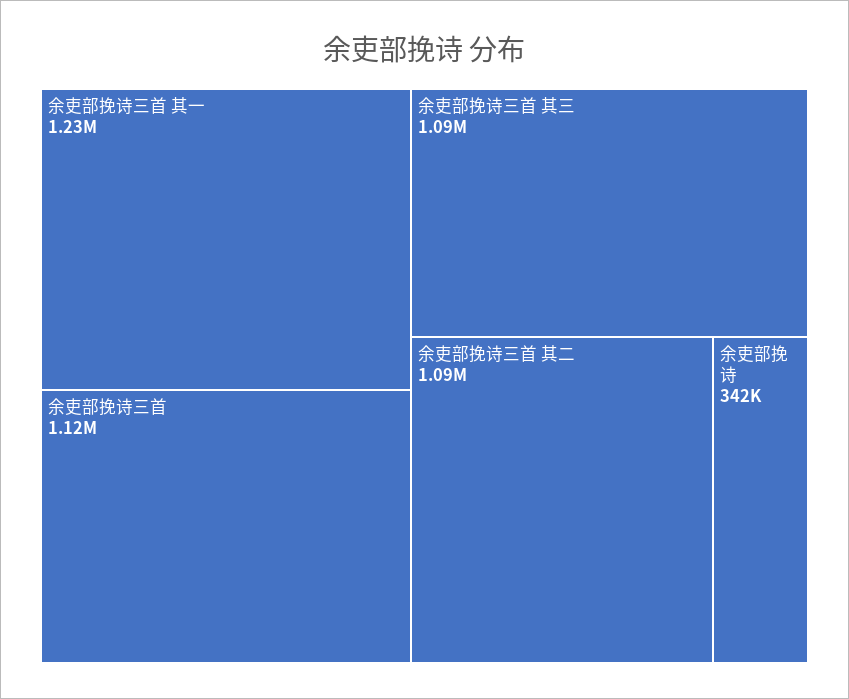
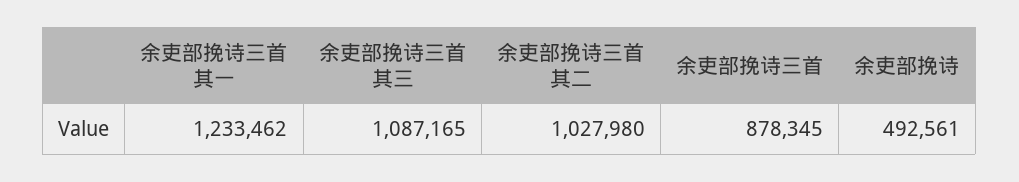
余吏部挽诗三首: 1120000 -> 878345
余吏部挽诗三首 其二: 1090000 -> 1027980
余吏部挽诗: 342000 -> 492561

